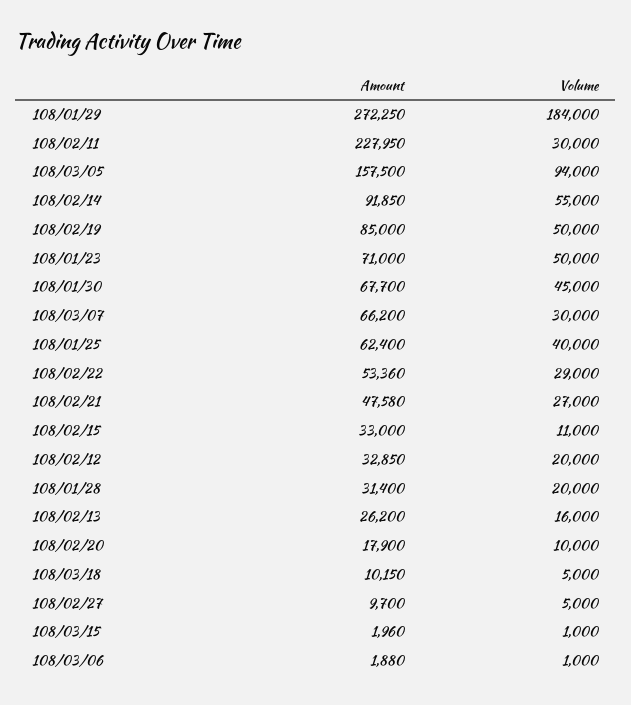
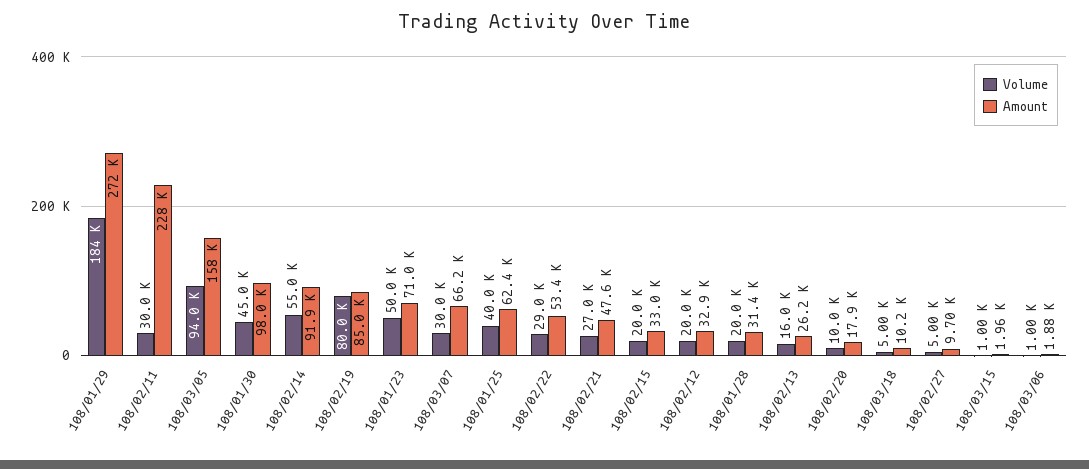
Volume, 108/02/19: 50000 -> 80000
Amount, 108/01/30: 67700 -> 98000
Volume, 108/02/15: 11000 -> 20000

